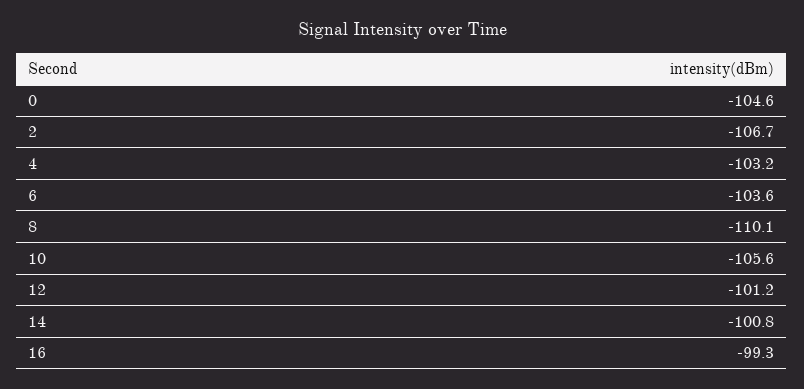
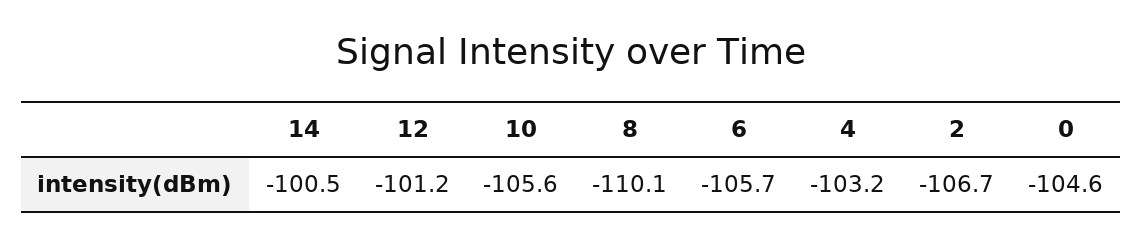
6: -103.6 -> -105.7
14: -100.8 -> -100.5
16: -99.3 -> none

